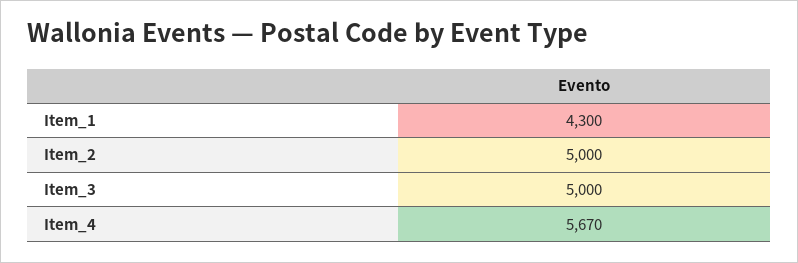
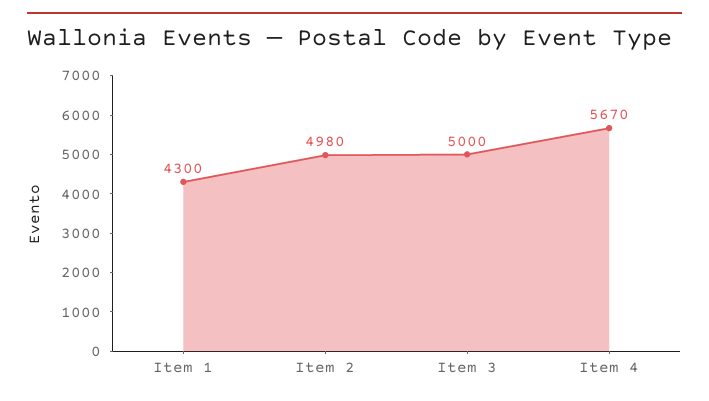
Item_2: 5000 -> 4980

